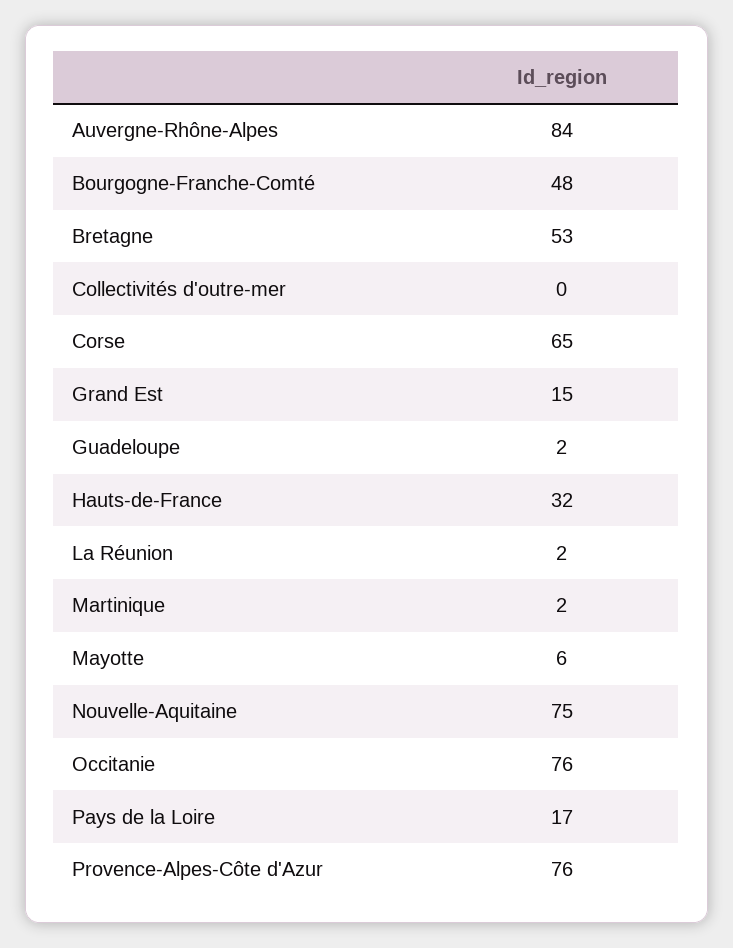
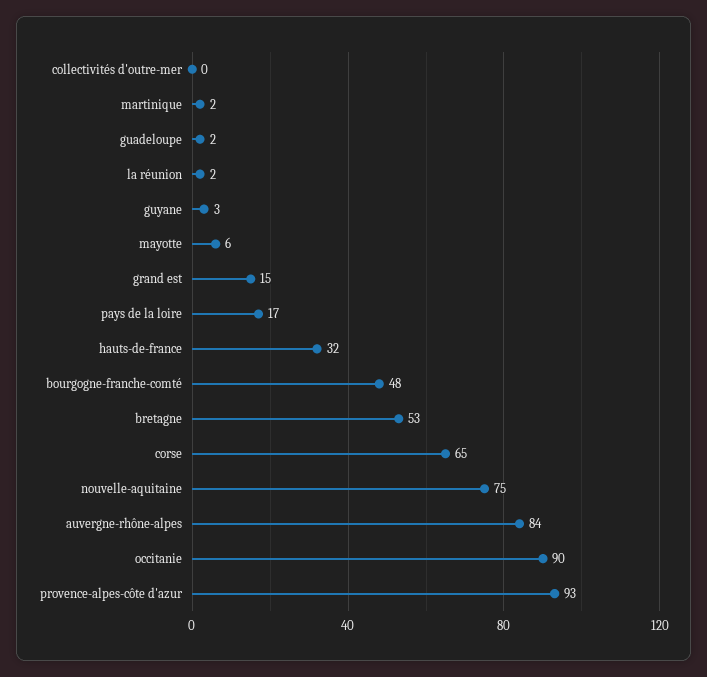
Occitanie: 76 -> 90
Provence-Alpes-Côte d'Azur: 76 -> 93
guyane: none -> 3

